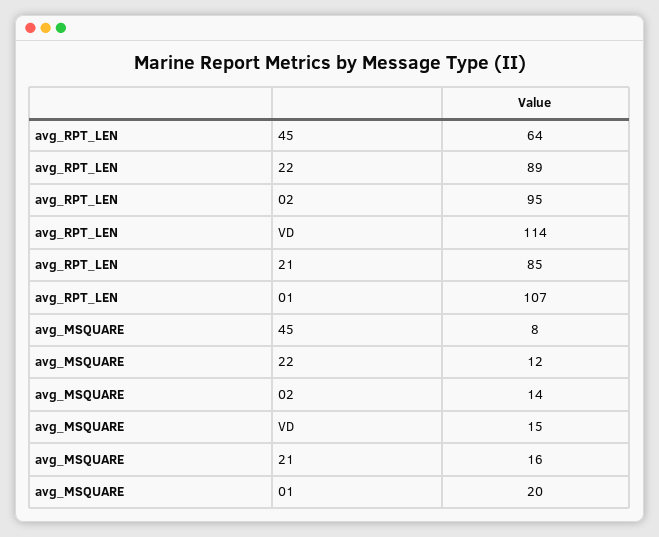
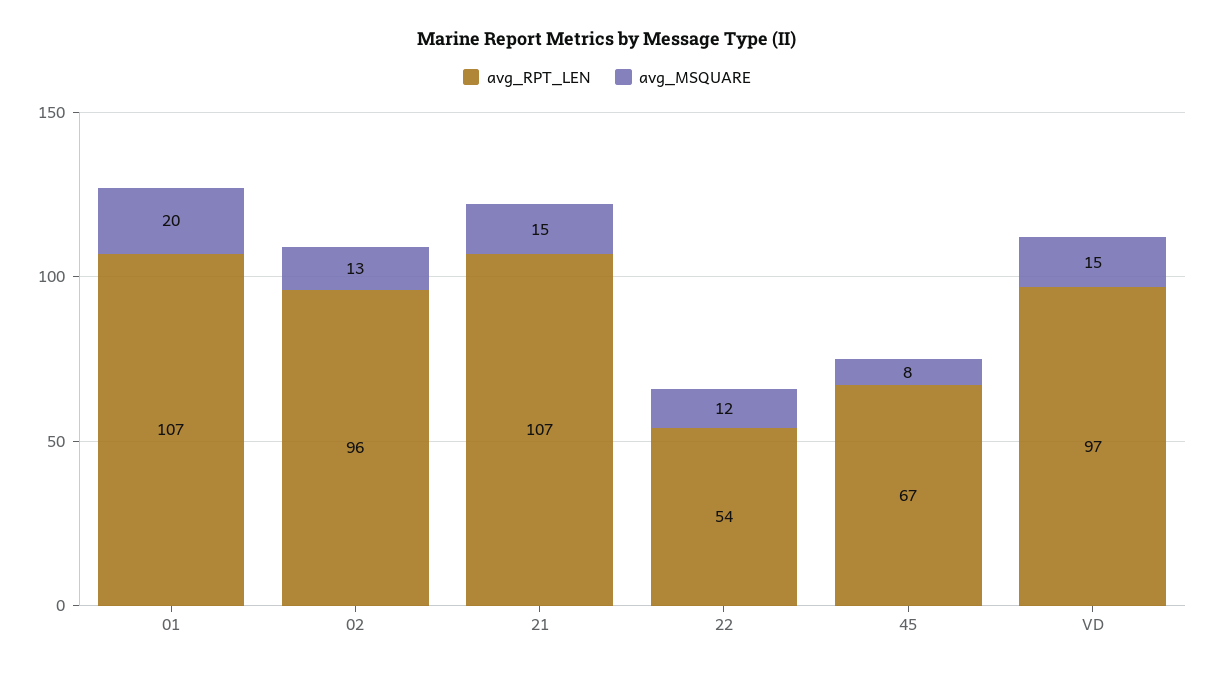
avg_RPT_LEN, 45: 64 -> 67
avg_RPT_LEN, 22: 89 -> 54
avg_RPT_LEN, 02: 95 -> 96
avg_RPT_LEN, VD: 114 -> 97
avg_RPT_LEN, 21: 85 -> 107
avg_MSQUARE, 02: 14 -> 13
avg_MSQUARE, 21: 16 -> 15

